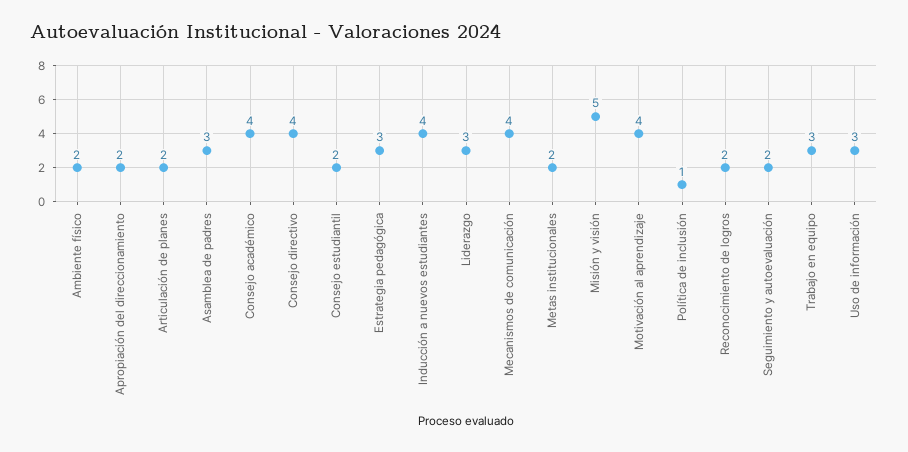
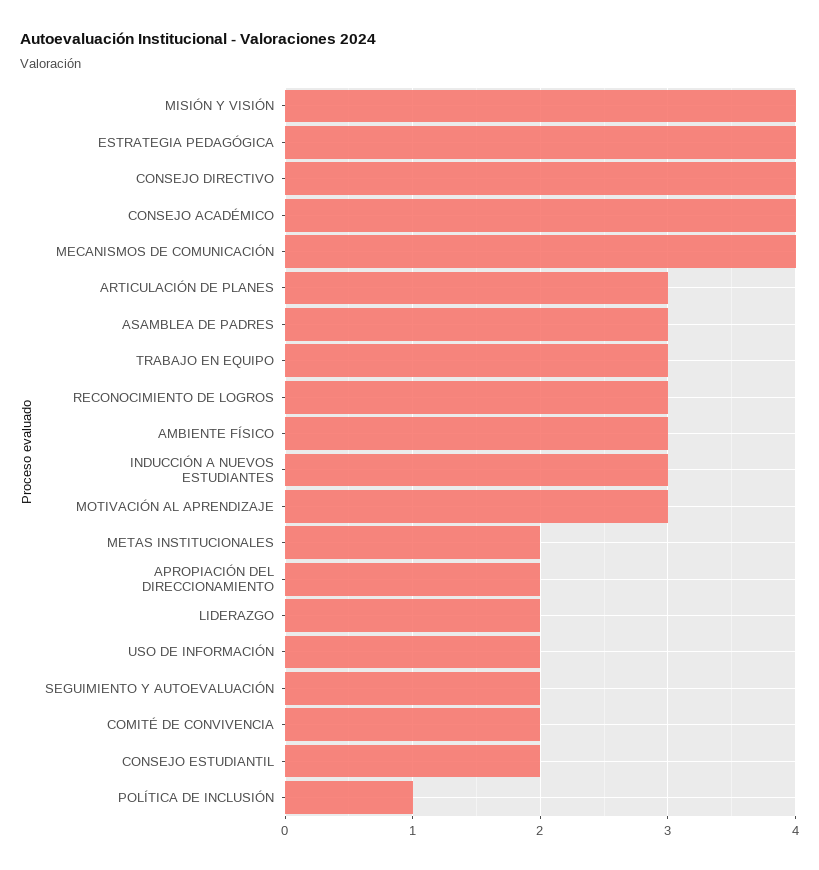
Ambiente físico: 2 -> 3
Articulación de planes: 2 -> 3
Estrategia pedagógica: 3 -> 4
Inducción a nuevos estudiantes: 4 -> 3
Liderazgo: 3 -> 2
Misión y visión: 5 -> 4
Motivación al aprendizaje: 4 -> 3
Reconocimiento de logros: 2 -> 3
Uso de información: 3 -> 2
COMITÉ DE CONVIVENCIA: none -> 2

